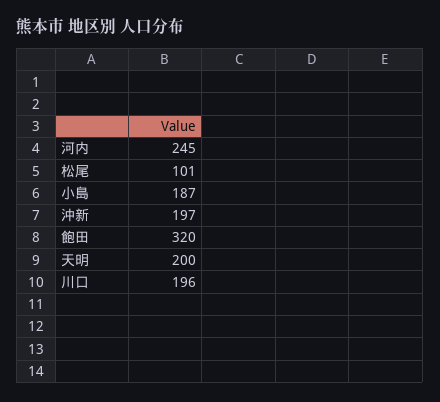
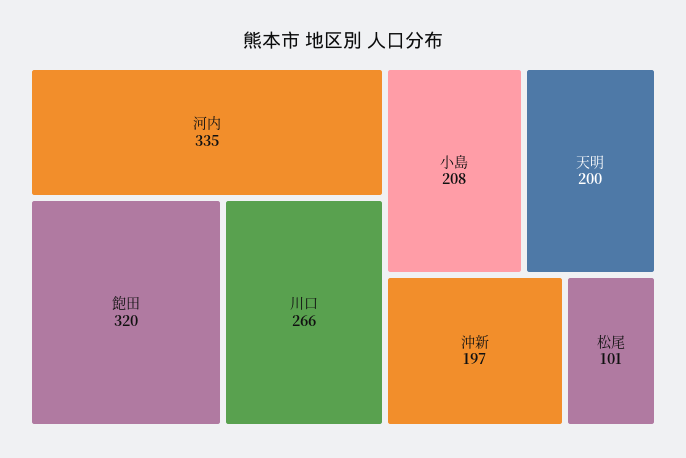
河内: 245 -> 335
小島: 187 -> 208
川口: 196 -> 266

